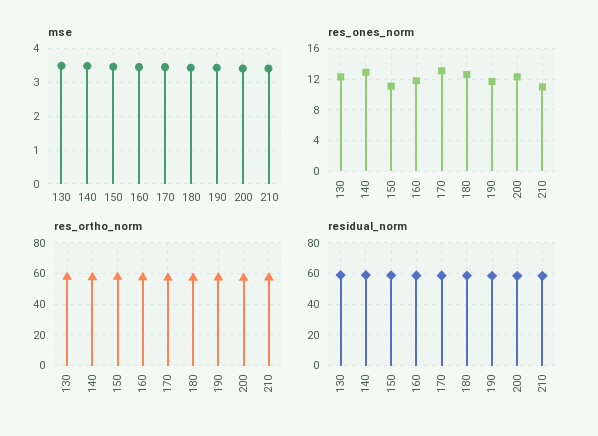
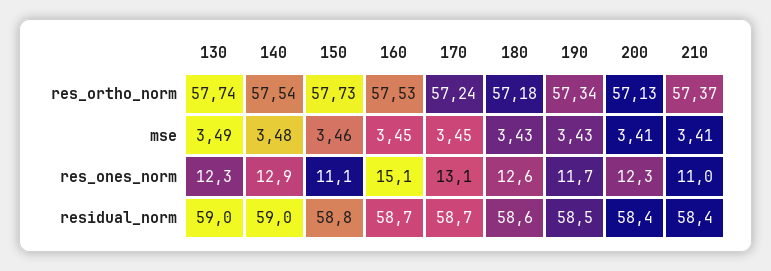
res_ones_norm, 160: 12 -> 15.1

